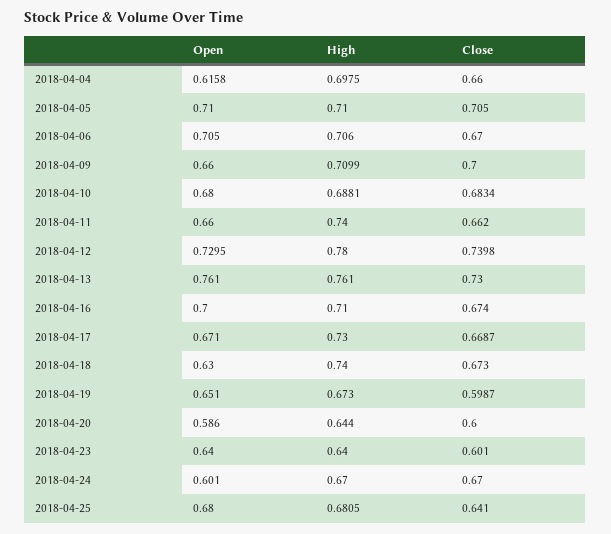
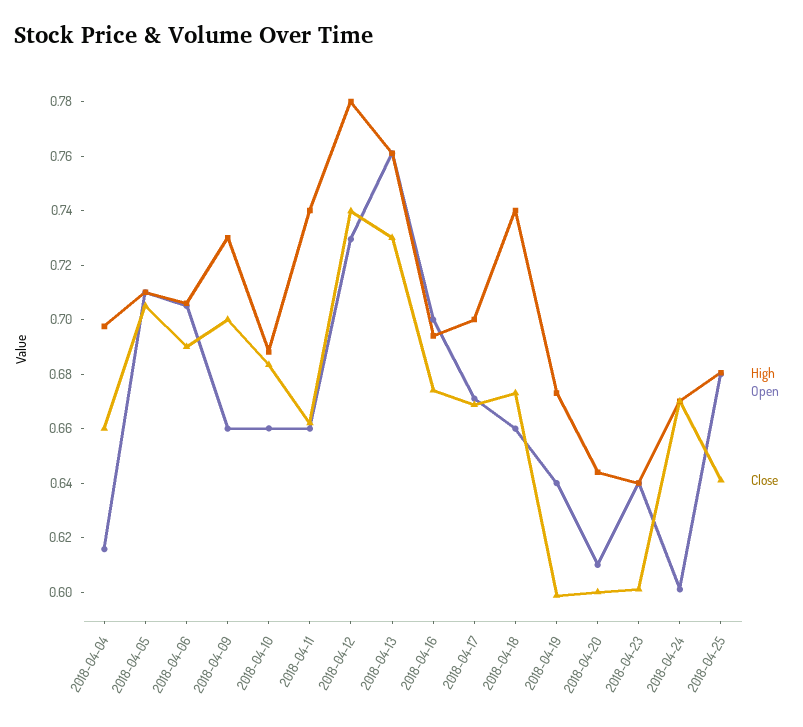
Close, 2018-04-06: 0.67 -> 0.69
High, 2018-04-09: 0.7099 -> 0.73
Open, 2018-04-10: 0.68 -> 0.66
High, 2018-04-16: 0.71 -> 0.695
High, 2018-04-17: 0.73 -> 0.7
Open, 2018-04-18: 0.63 -> 0.66
Open, 2018-04-19: 0.651 -> 0.64
Open, 2018-04-20: 0.586 -> 0.61

